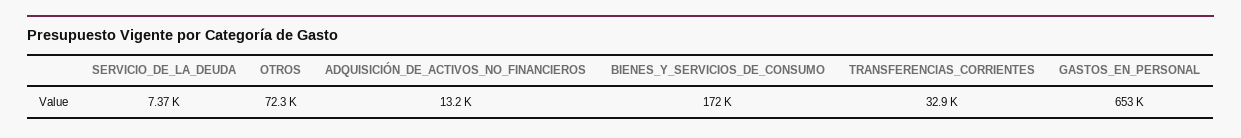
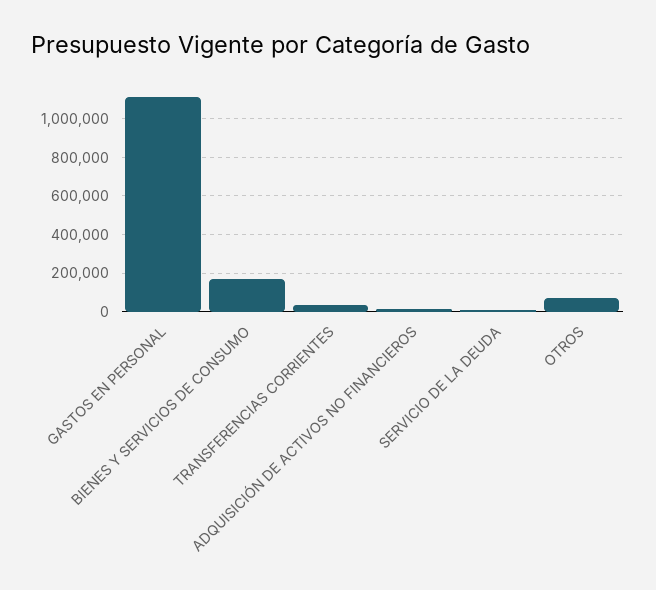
GASTOS_EN_PERSONAL: 653000 -> 1100000

